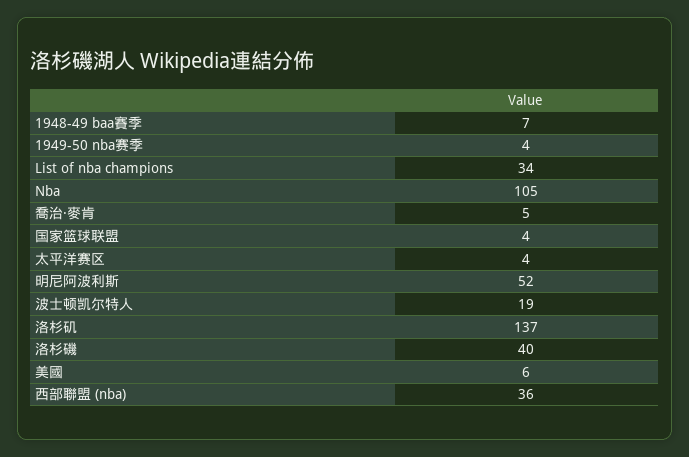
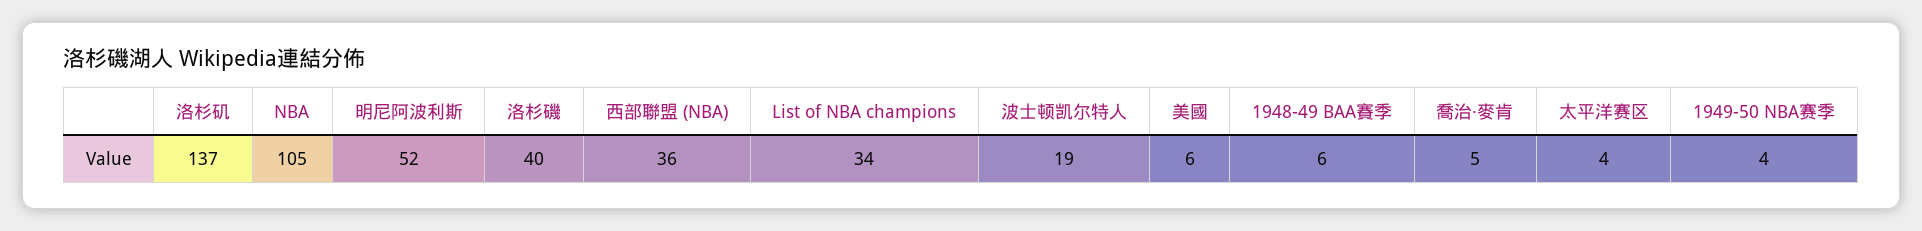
1948-49 baa賽季: 7 -> 6
国家篮球联盟: 4 -> none

